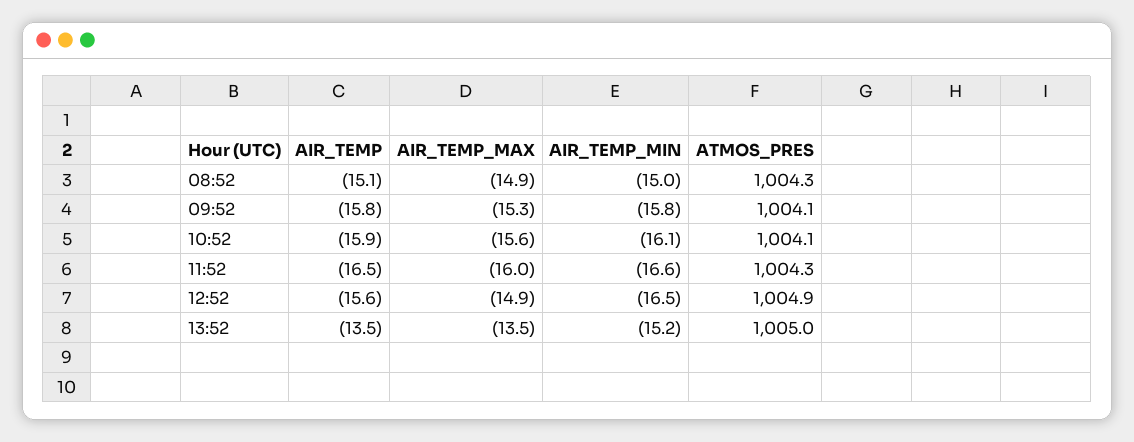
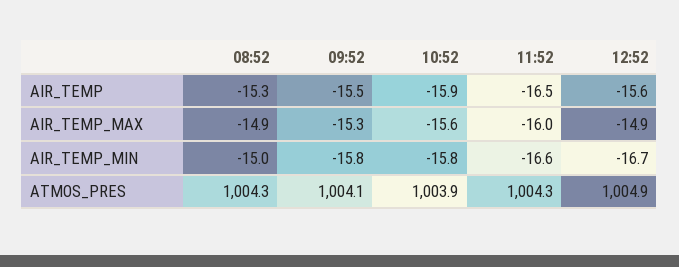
AIR_TEMP, 08:52: -15.1 -> -15.3
AIR_TEMP, 09:52: -15.8 -> -15.5
AIR_TEMP_MIN, 10:52: -16.1 -> -15.8
ATMOS_PRES, 10:52: 1004.1 -> 1003.9
AIR_TEMP_MIN, 12:52: -16.5 -> -16.7
AIR_TEMP, 13:52: -13.5 -> none
AIR_TEMP_MAX, 13:52: -13.5 -> none
AIR_TEMP_MIN, 13:52: -15.2 -> none
ATMOS_PRES, 13:52: 1005 -> none

